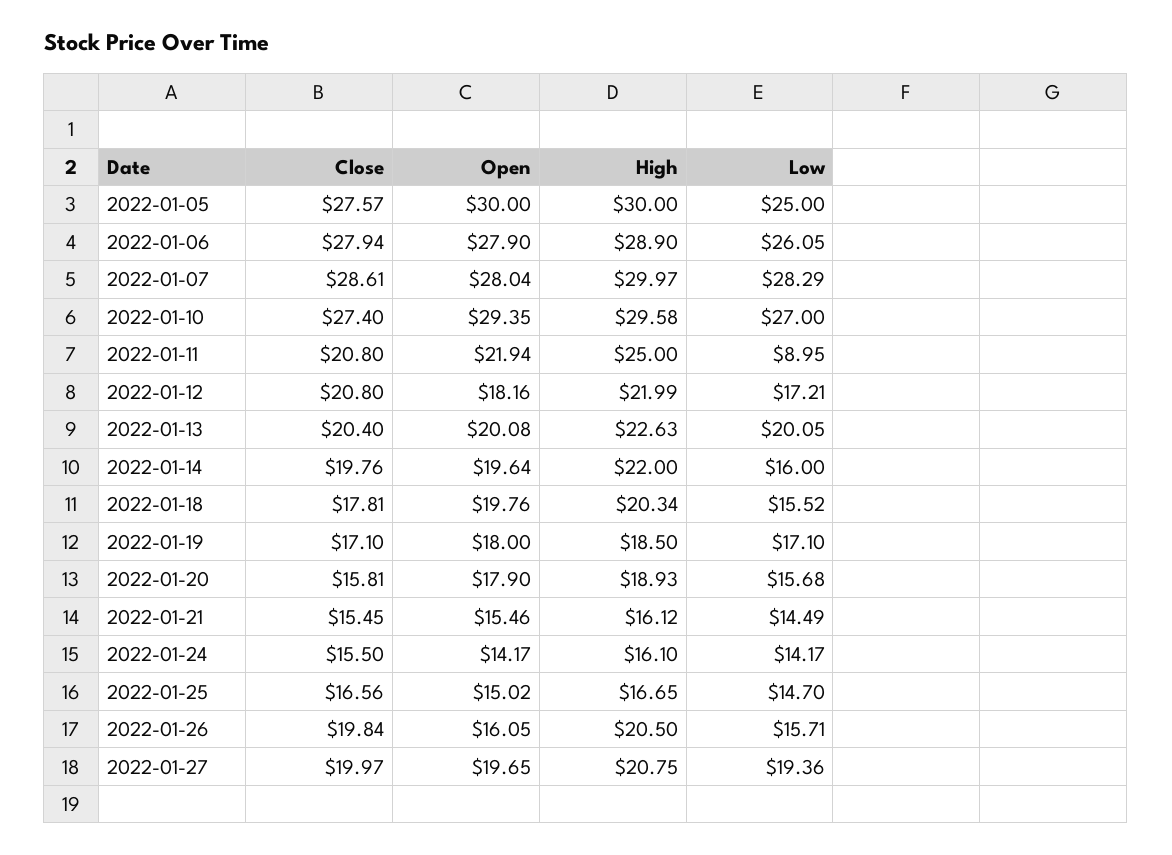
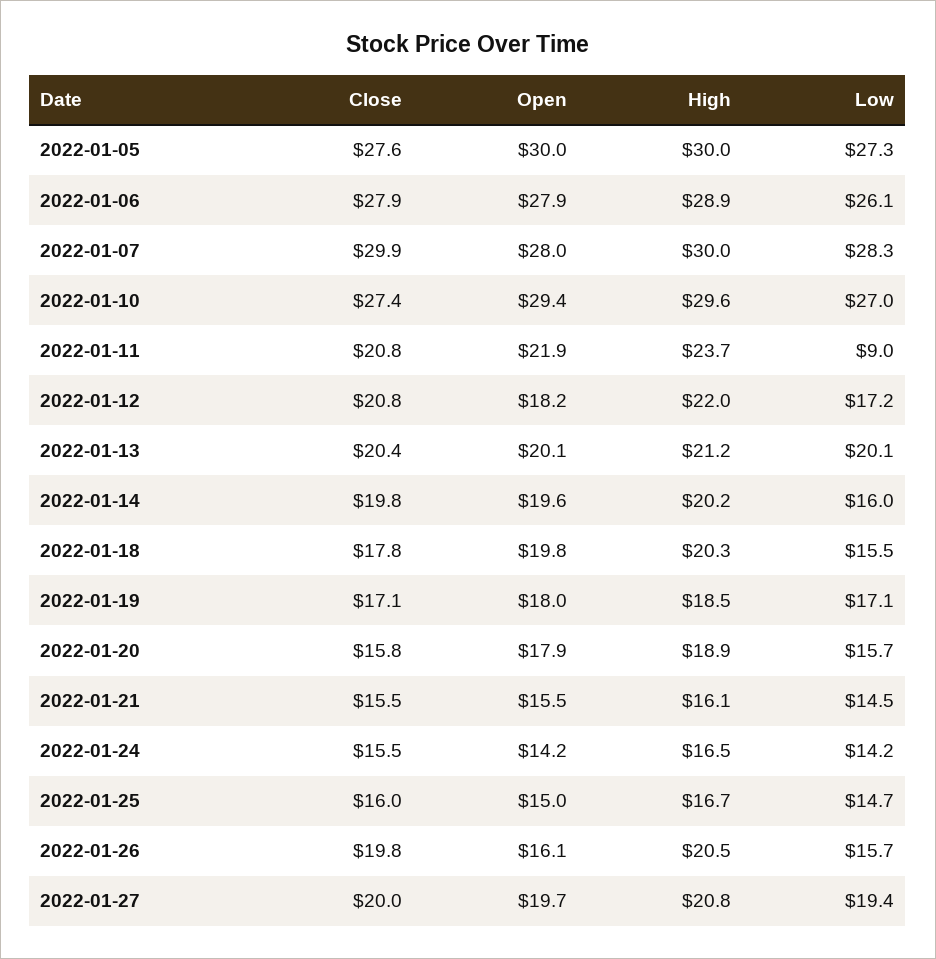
Low, 2022-01-05: 25 -> 27.3
Close, 2022-01-07: 28.61 -> 29.9
High, 2022-01-11: 25 -> 23.7
High, 2022-01-13: 22.63 -> 21.2
High, 2022-01-14: 22 -> 20.2
High, 2022-01-24: 16.1 -> 16.5
Close, 2022-01-25: 16.56 -> 16

